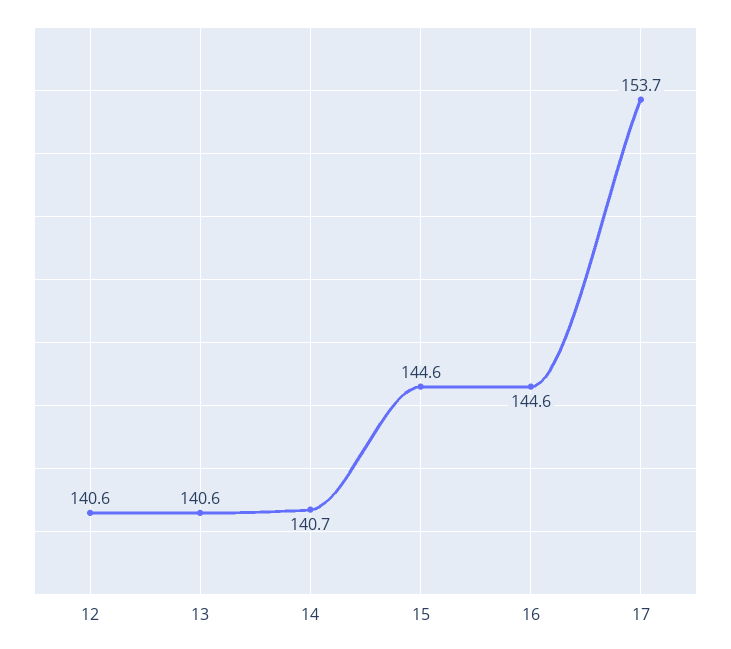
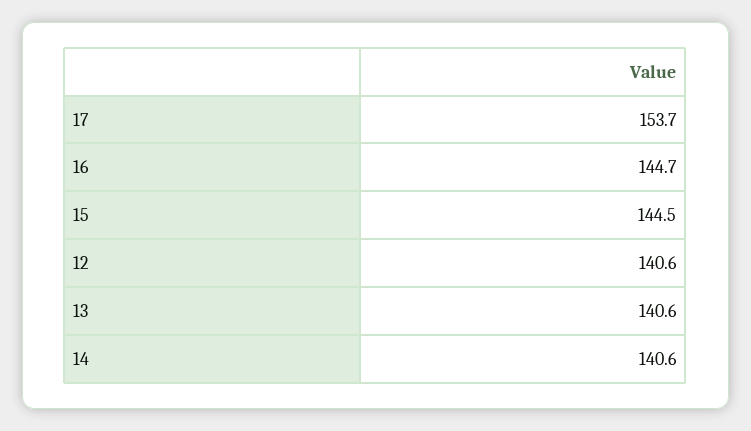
14: 140.7 -> 140.6
15: 144.6 -> 144.5
16: 144.6 -> 144.7

